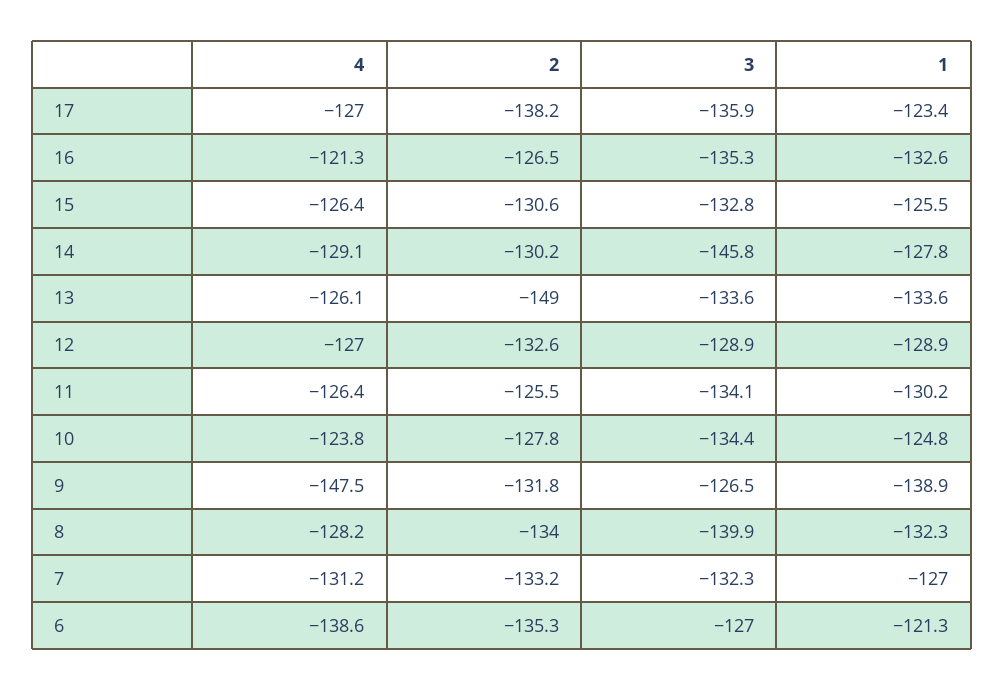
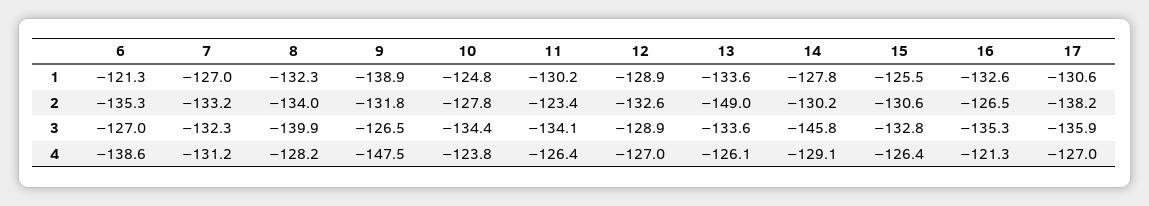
1, 17: -123.4 -> -130.6
2, 11: -125.5 -> -123.4

